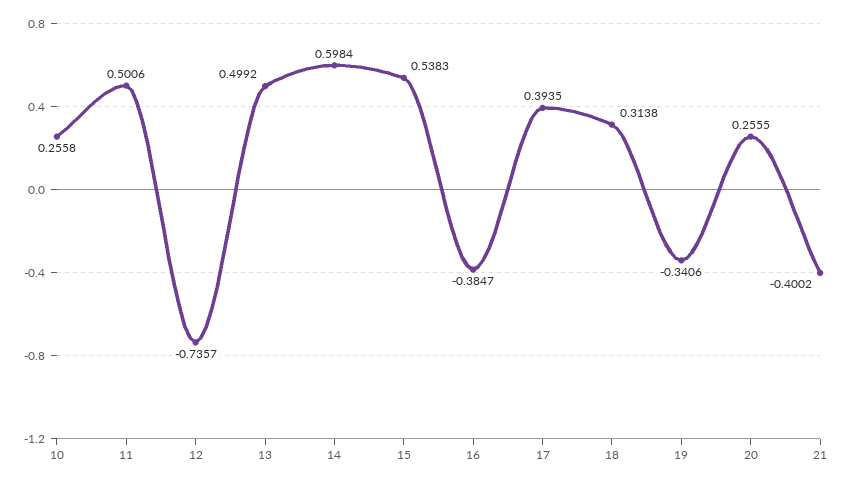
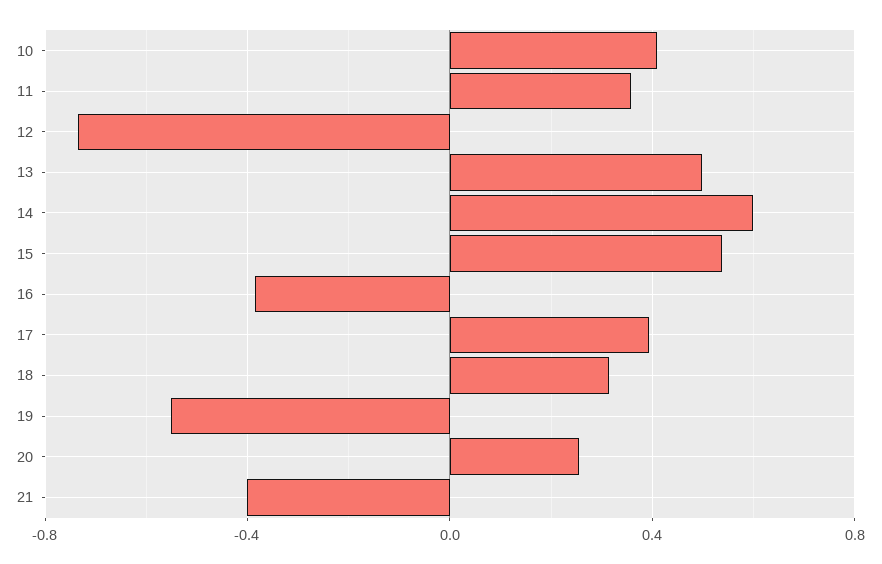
10: 0.2558 -> 0.4
11: 0.5006 -> 0.35
19: -0.3406 -> -0.55

